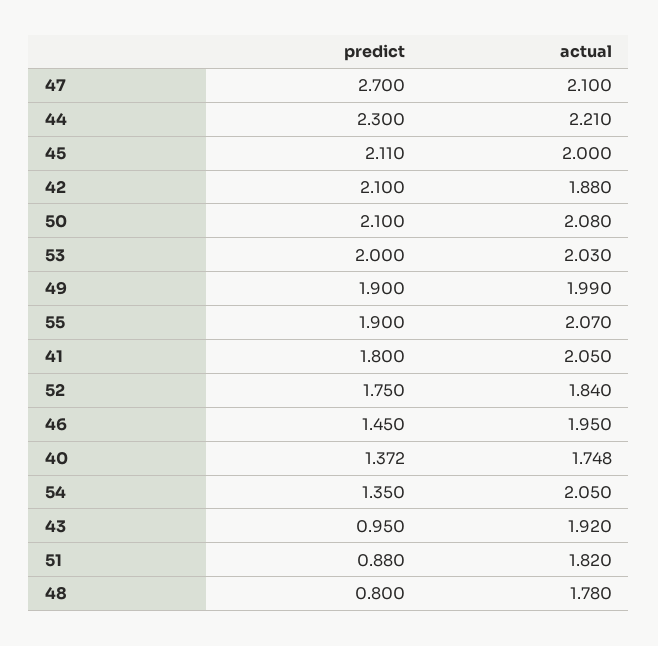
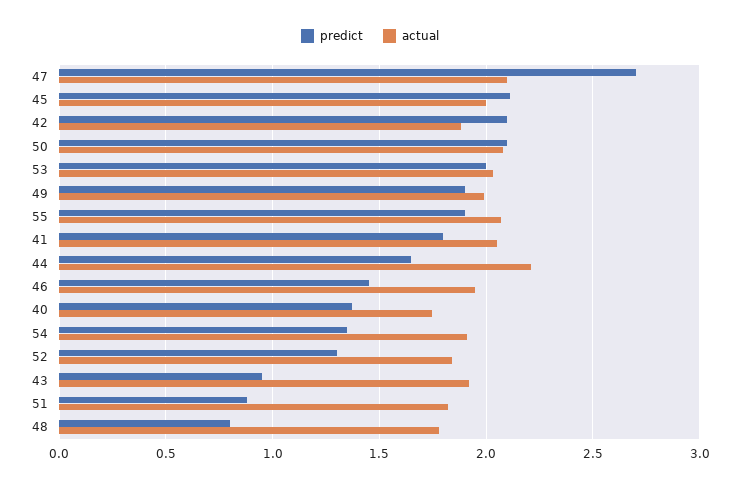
predict, 44: 2.3 -> 1.65
predict, 52: 1.75 -> 1.3
actual, 54: 2.05 -> 1.9

